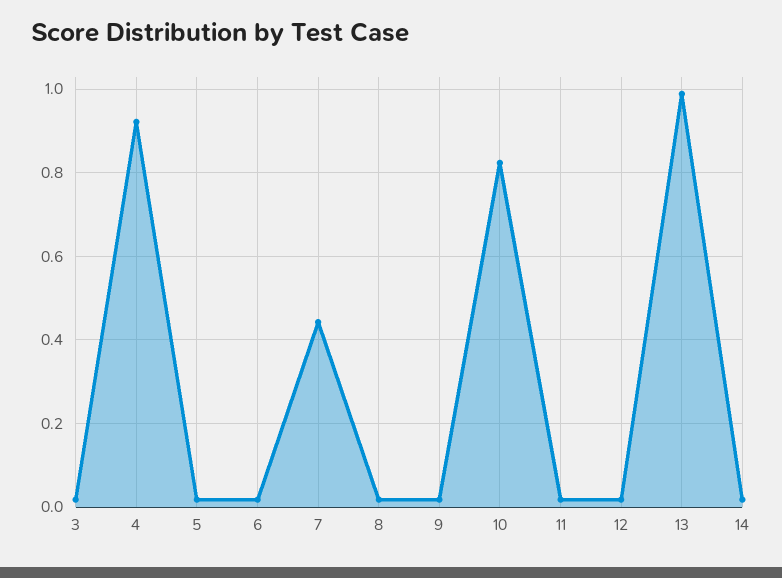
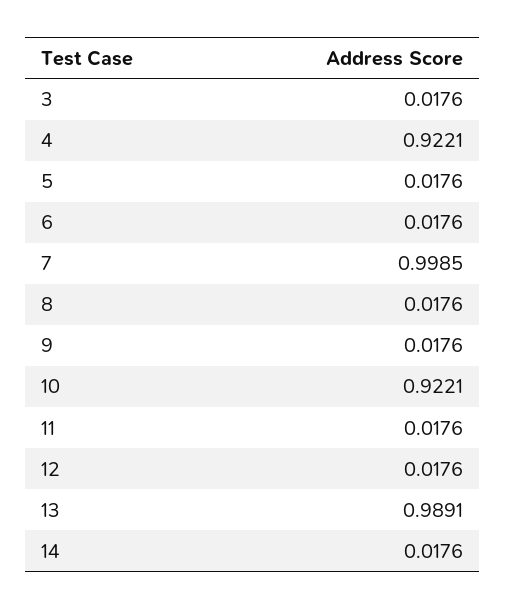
7: 0.44 -> 0.9985
10: 0.82 -> 0.9221

